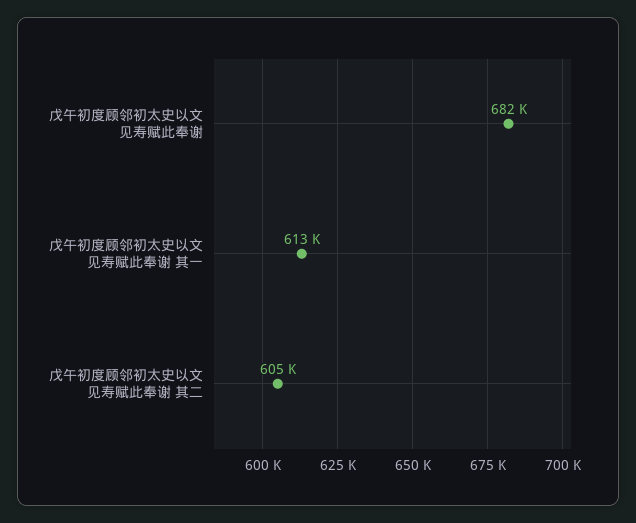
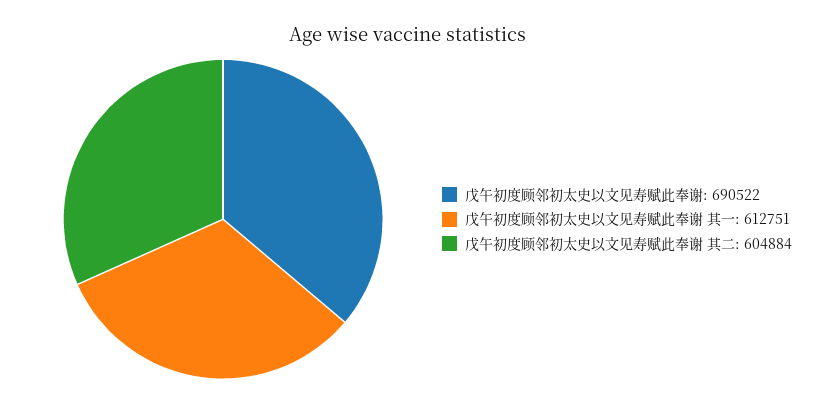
戊午初度顾邻初太史以文见寿赋此奉谢: 682000 -> 690522

